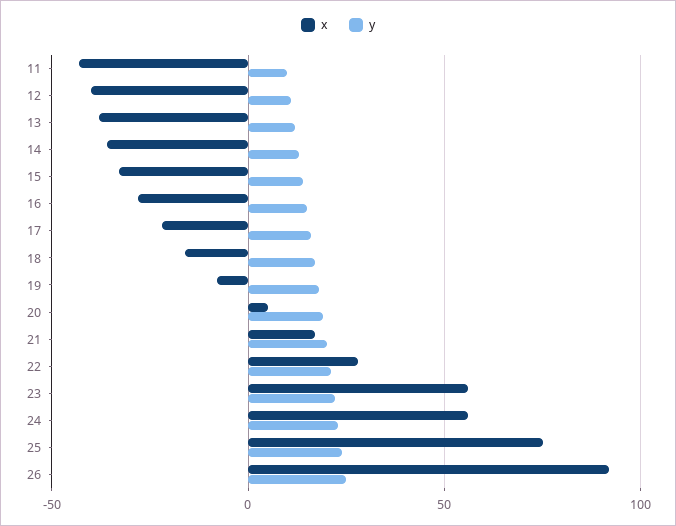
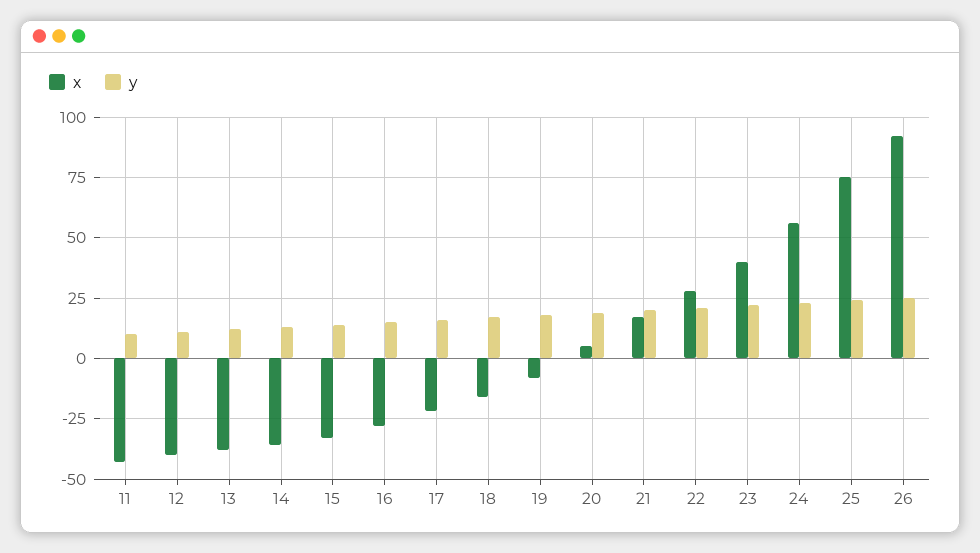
x, 23: 55 -> 40

